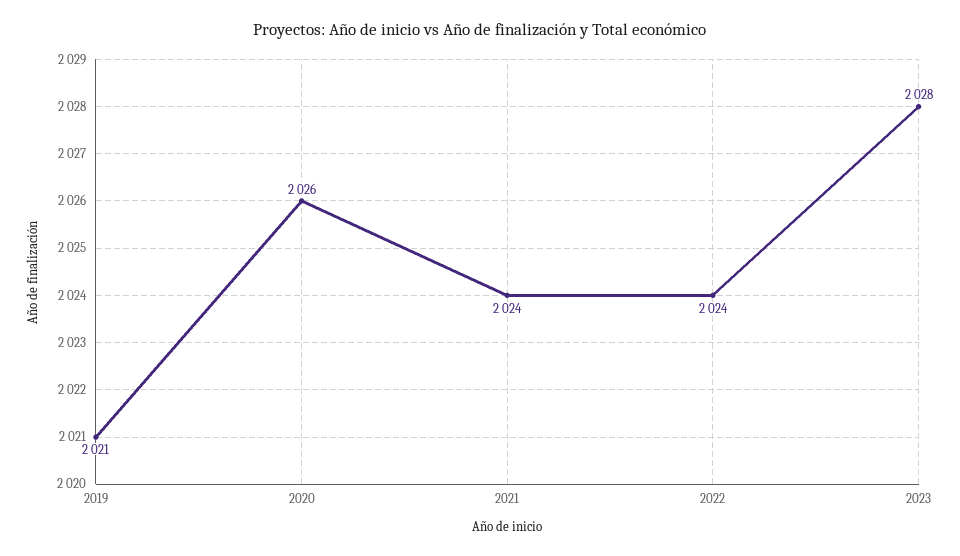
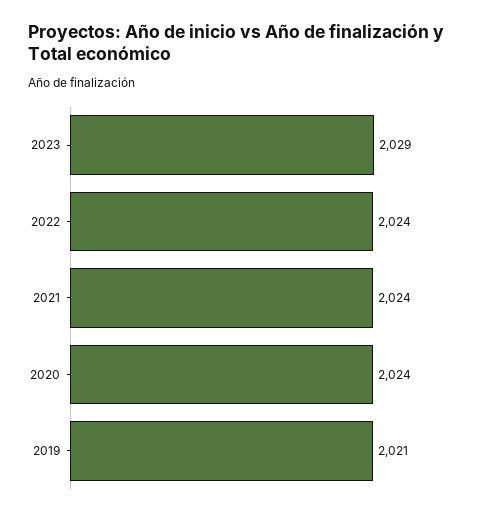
2020: 2026 -> 2024
2023: 2028 -> 2029

